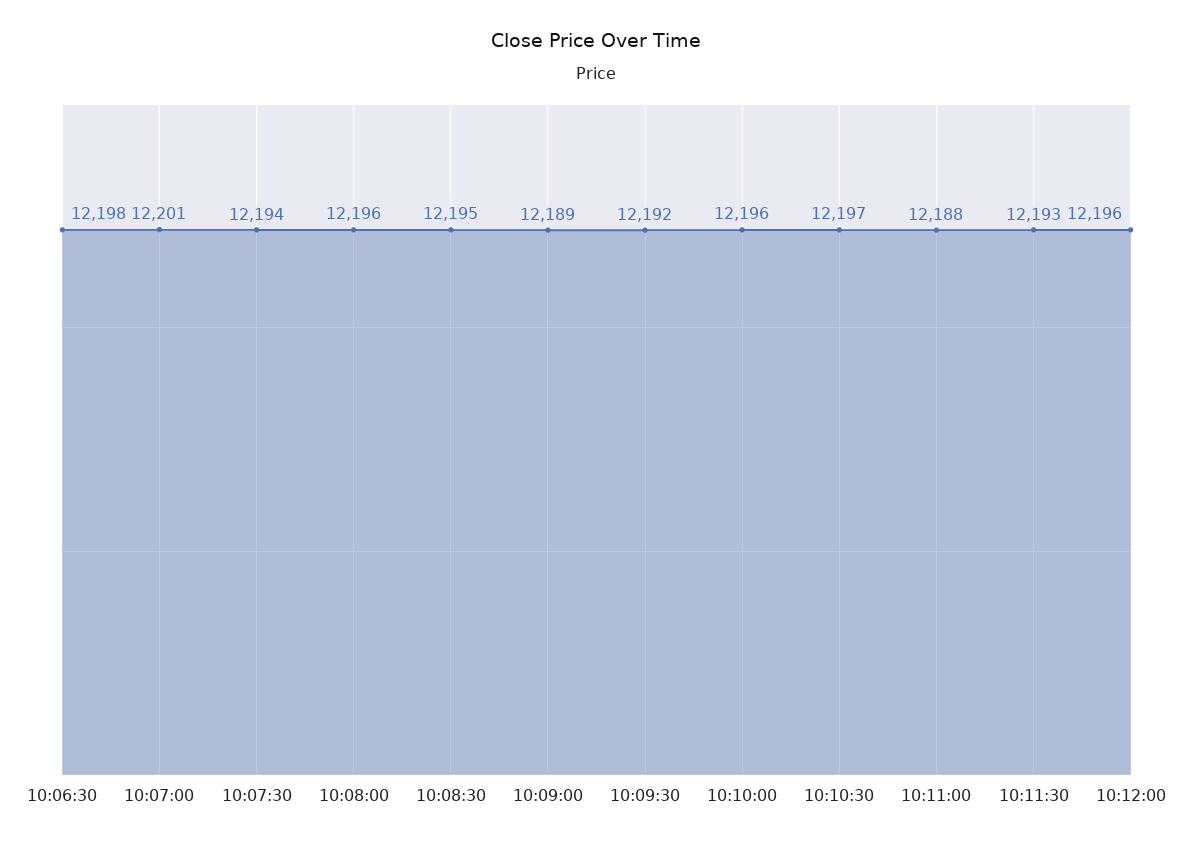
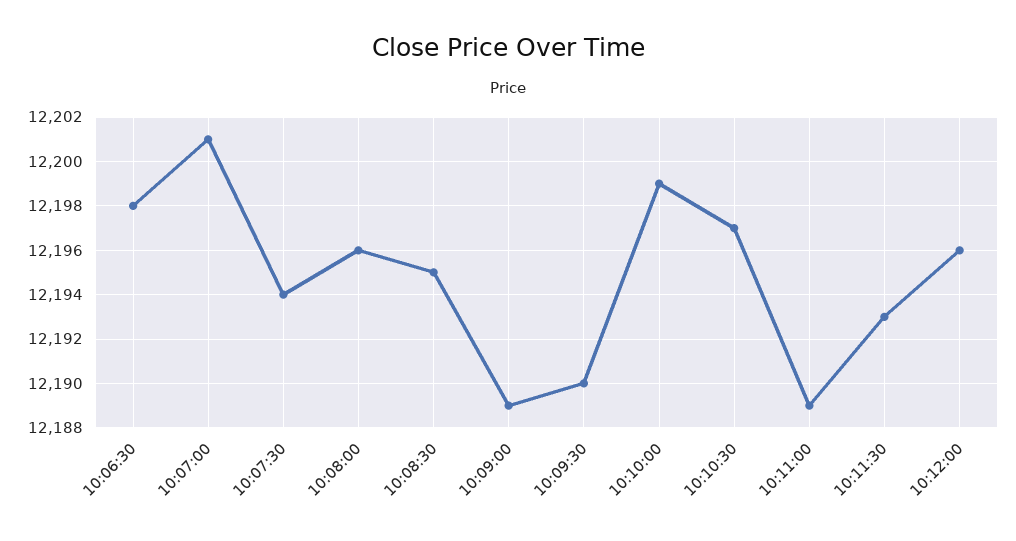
10:09:30: 12192 -> 12190
10:10:00: 12196 -> 12199
10:11:00: 12188 -> 12189

